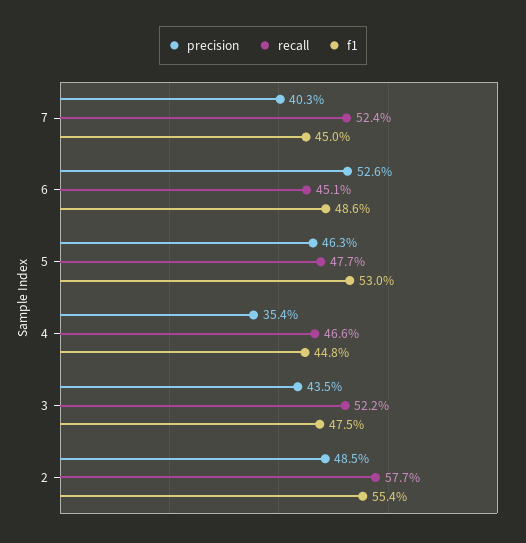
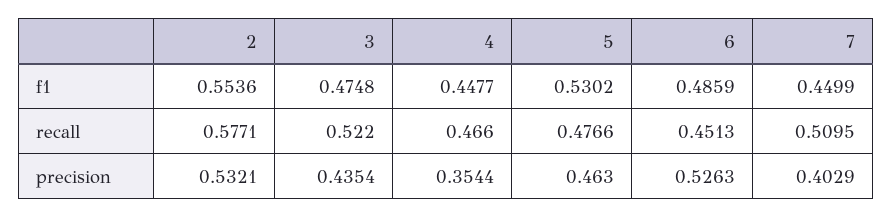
recall, 7: 0.524 -> 0.5095
precision, 2: 0.485 -> 0.5321

